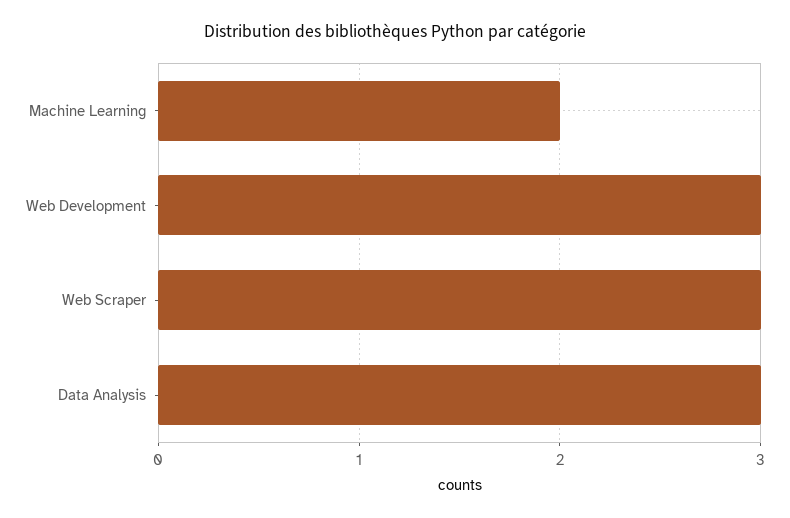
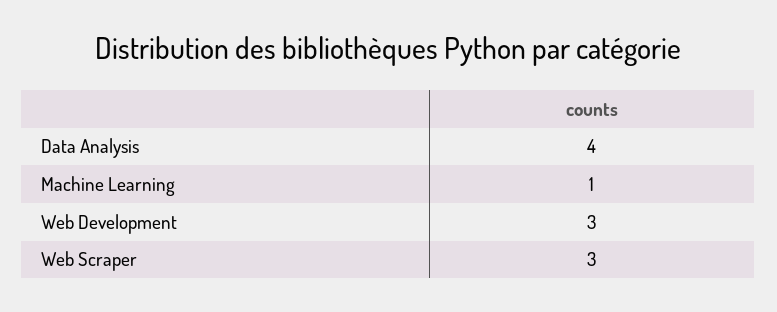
Machine Learning: 2 -> 1
Data Analysis: 3 -> 4

